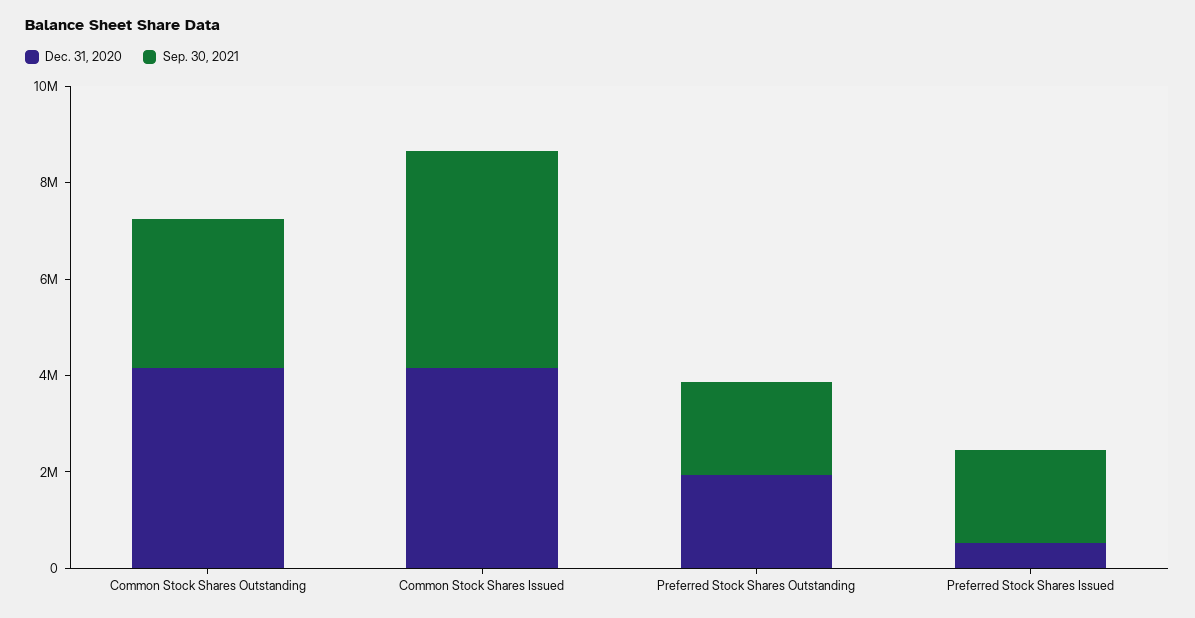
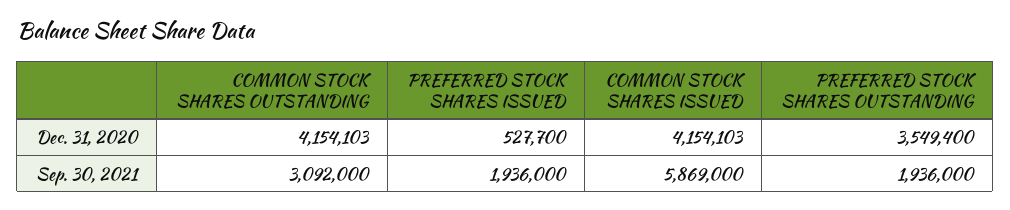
Sep. 30, 2021, Common Stock Shares Issued: 4500000 -> 5869000
Dec. 31, 2020, Preferred Stock Shares Outstanding: 2000000 -> 3549400

